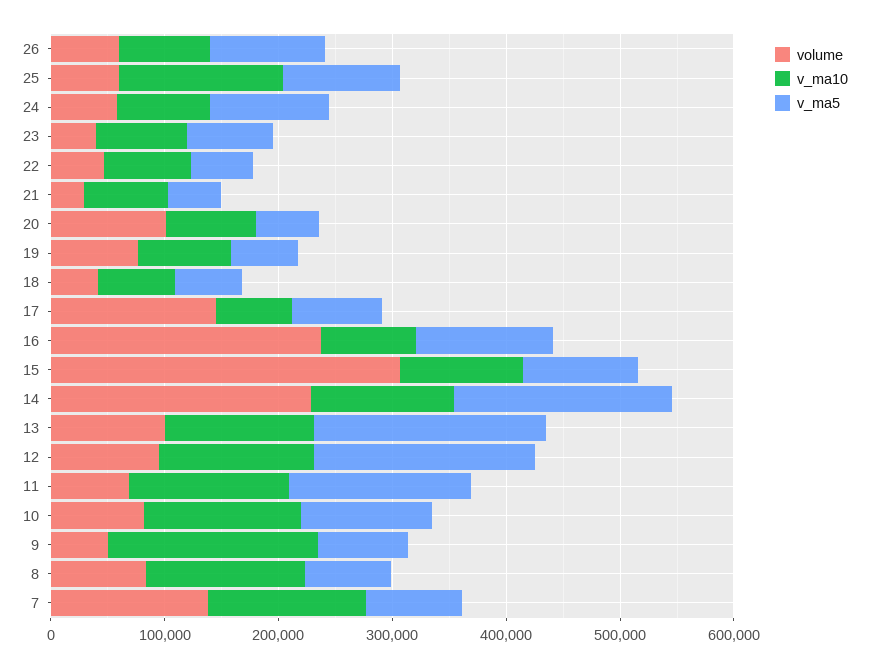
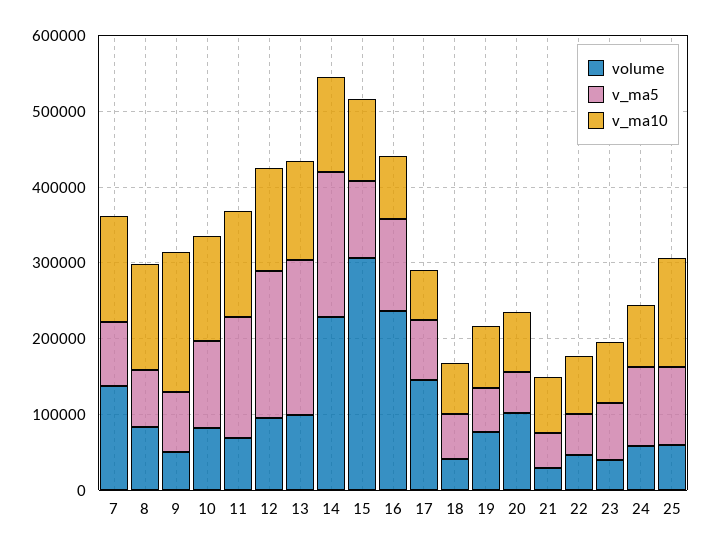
volume, 26: 60000 -> none
v_ma10, 26: 80000 -> none
v_ma5, 26: 100000 -> none

